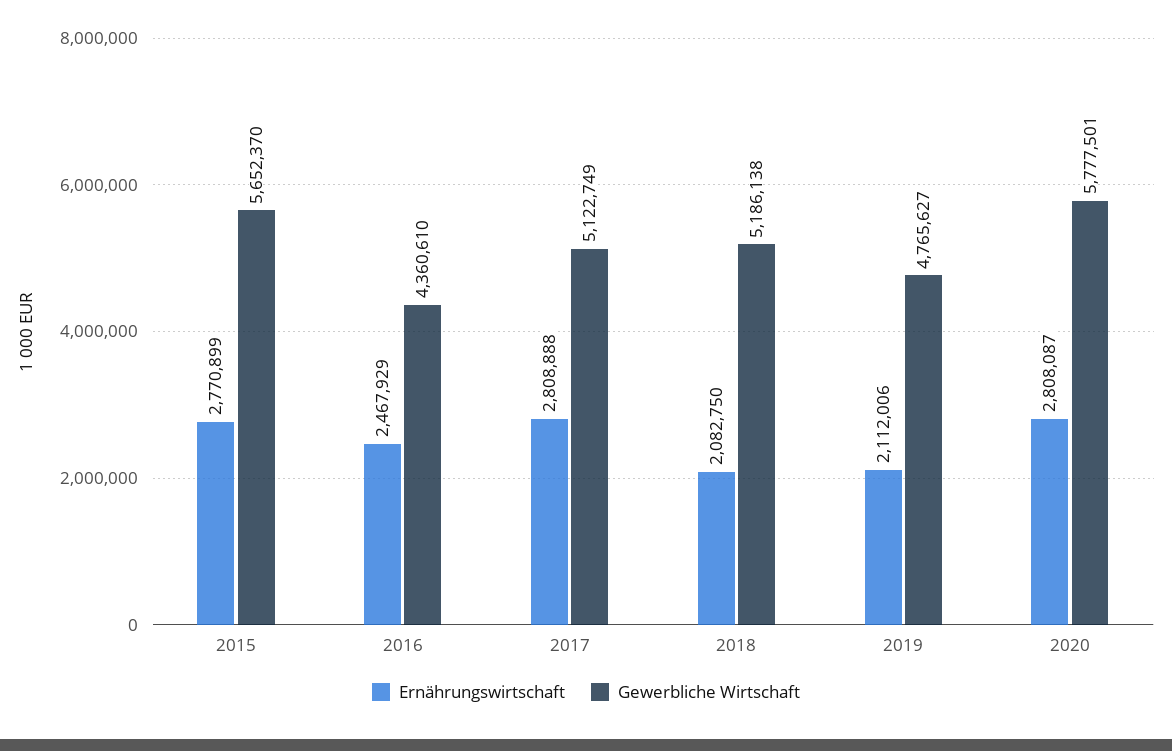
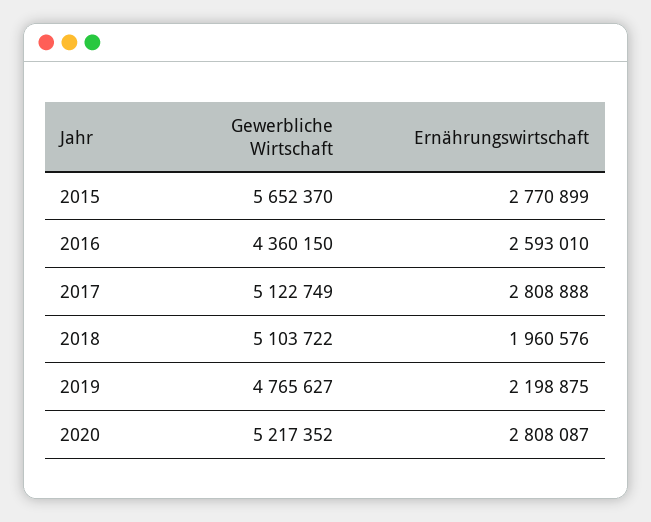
Ernährungswirtschaft, 2016: 2467929 -> 2593010
Gewerbliche Wirtschaft, 2016: 4360610 -> 4360150
Ernährungswirtschaft, 2018: 2082750 -> 1960576
Gewerbliche Wirtschaft, 2018: 5186138 -> 5103722
Ernährungswirtschaft, 2019: 2112006 -> 2198875
Gewerbliche Wirtschaft, 2020: 5777501 -> 5217352

